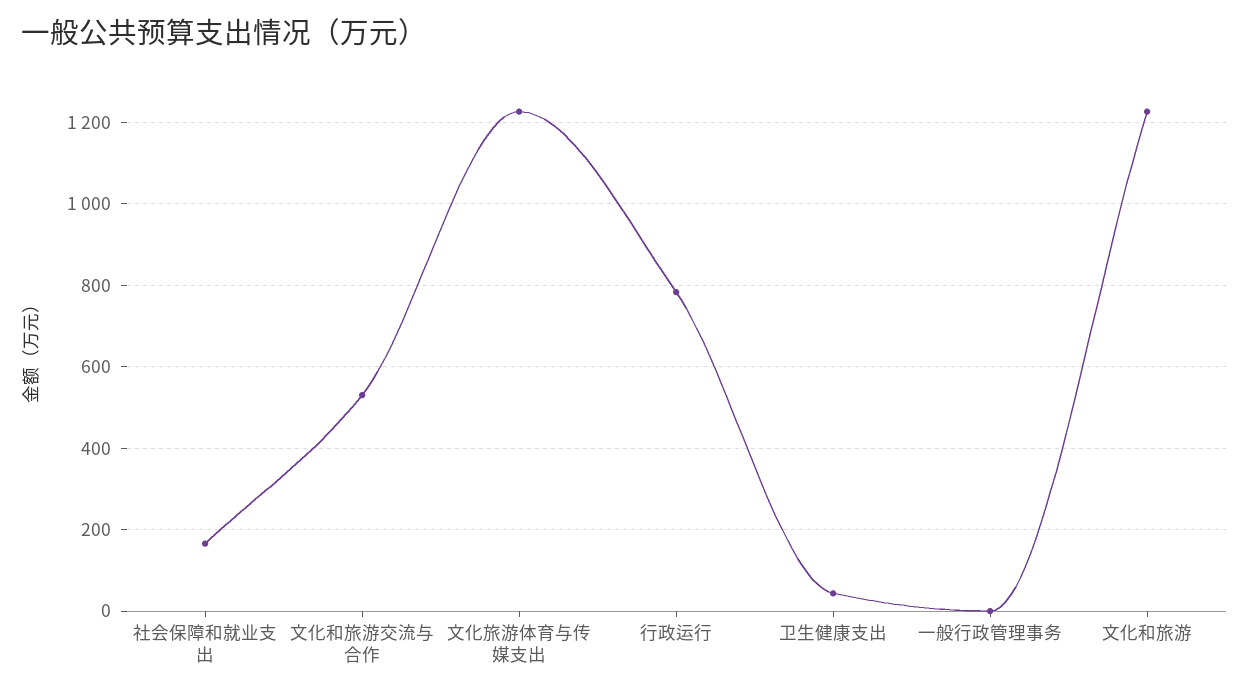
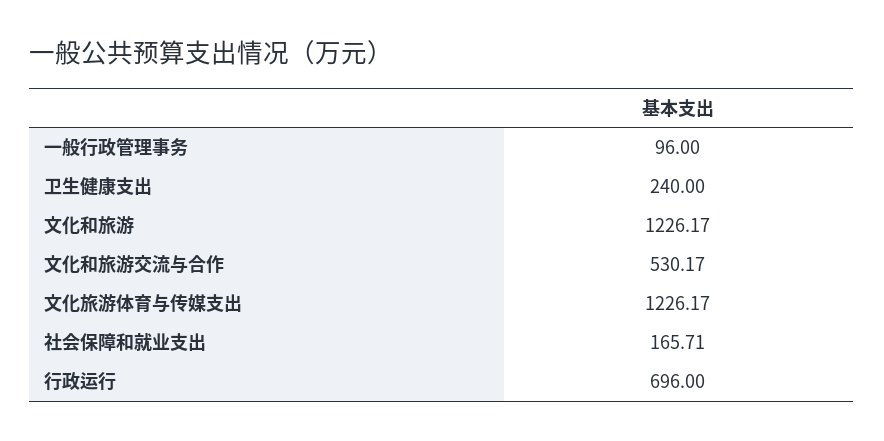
行政运行: 780 -> 696
卫生健康支出: 40 -> 240
一般行政管理事务: 0 -> 96

